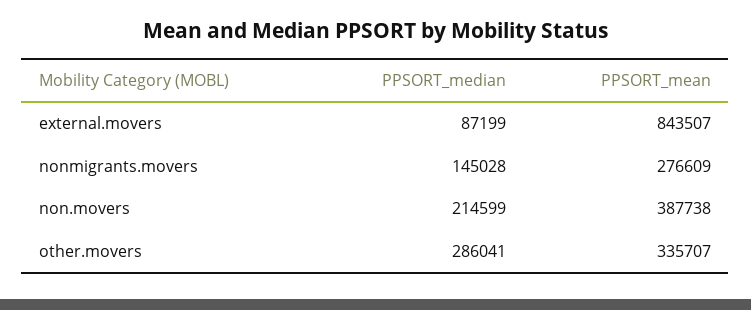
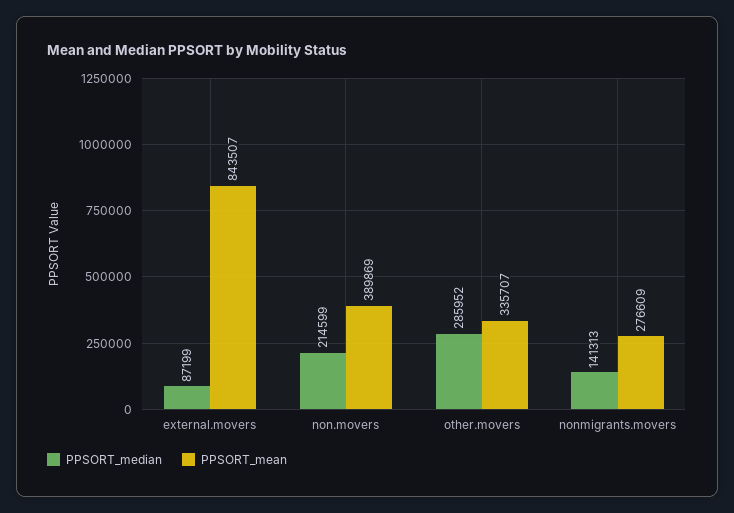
PPSORT_median, nonmigrants.movers: 145028 -> 141313
PPSORT_mean, non.movers: 387738 -> 389869
PPSORT_median, other.movers: 286041 -> 285952

